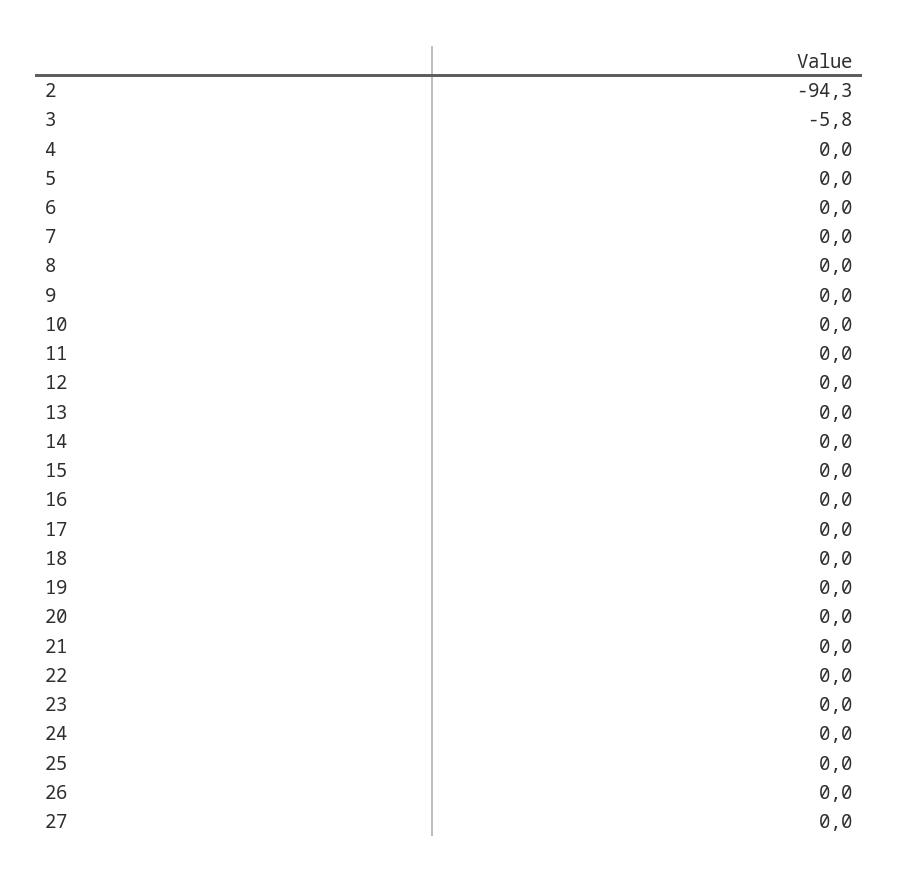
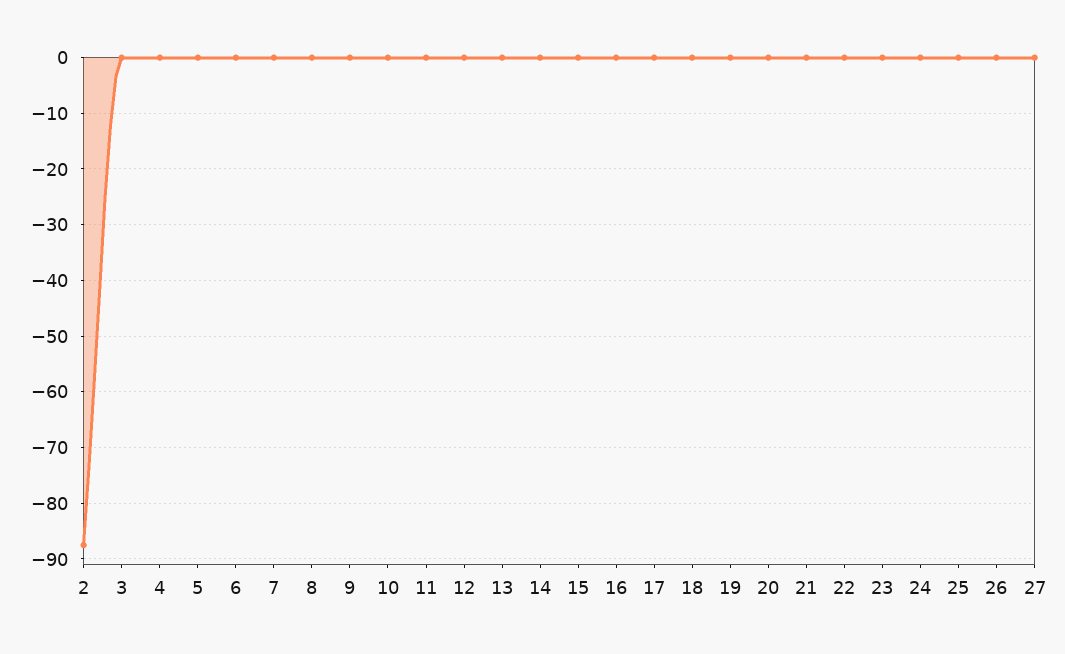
2: -94.3 -> -88
3: -5.8 -> 0

